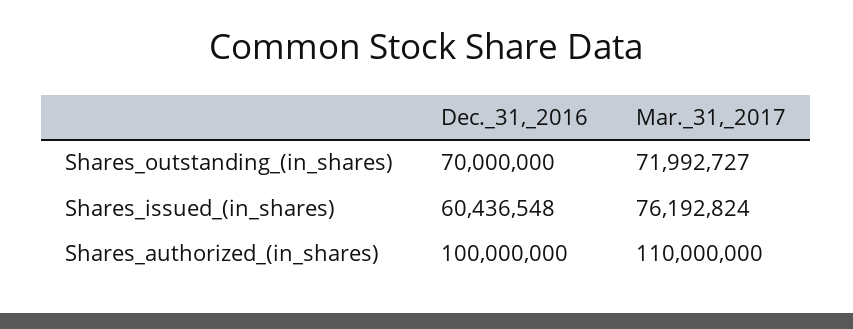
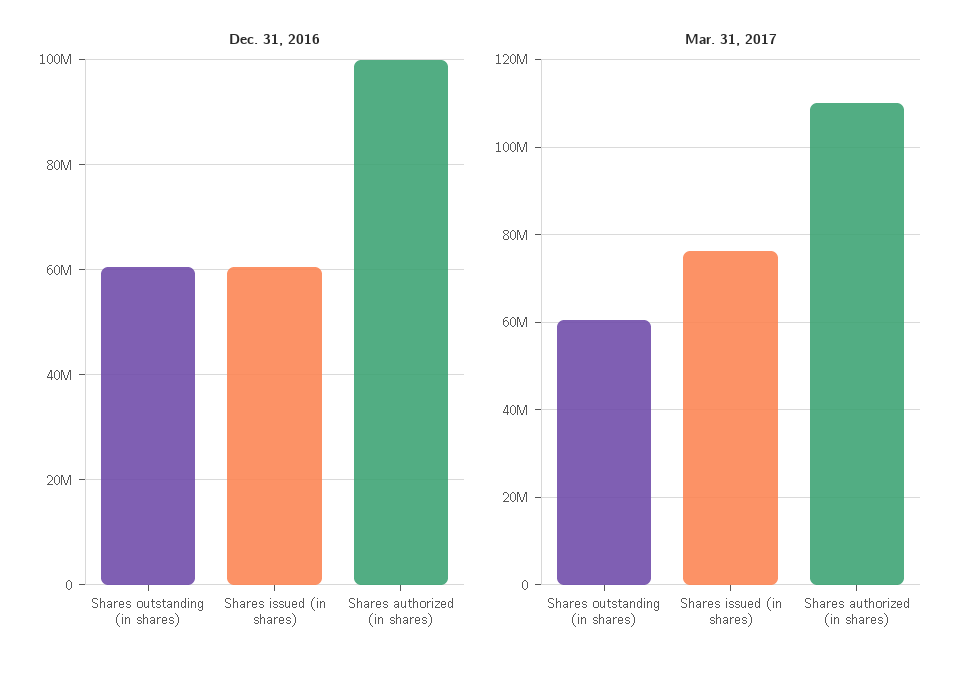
Dec._31,_2016, Shares_outstanding_(in_shares): 70000000 -> 60000000
Mar._31,_2017, Shares_outstanding_(in_shares): 71992727 -> 60000000

